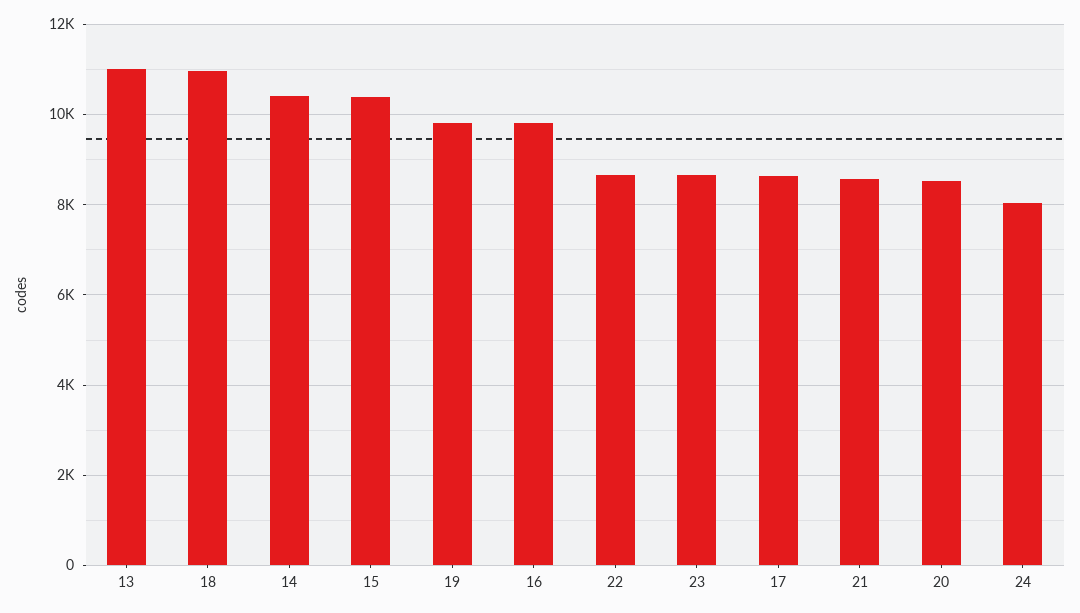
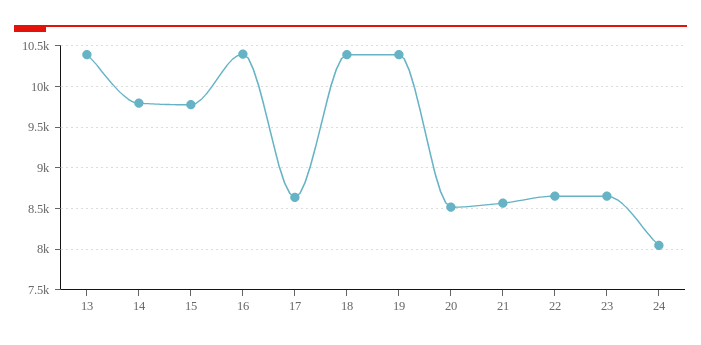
13: 11000 -> 10400
18: 11000 -> 10400
14: 10400 -> 9800
15: 10400 -> 9800
19: 9800 -> 10400
16: 9800 -> 10400

